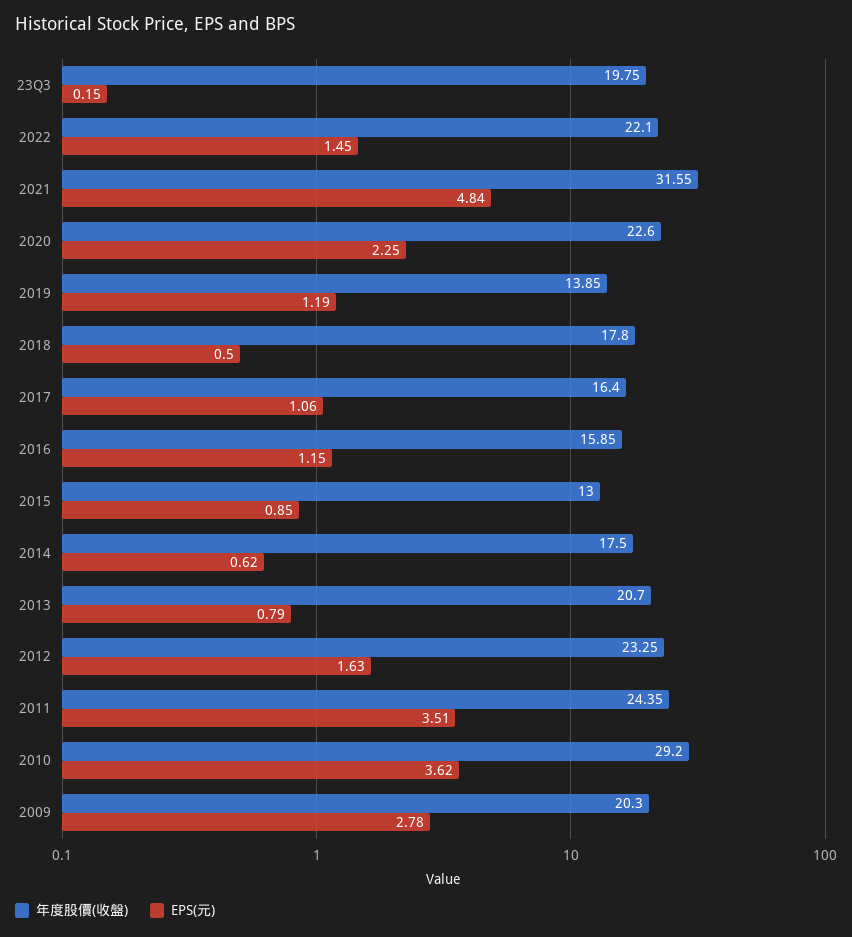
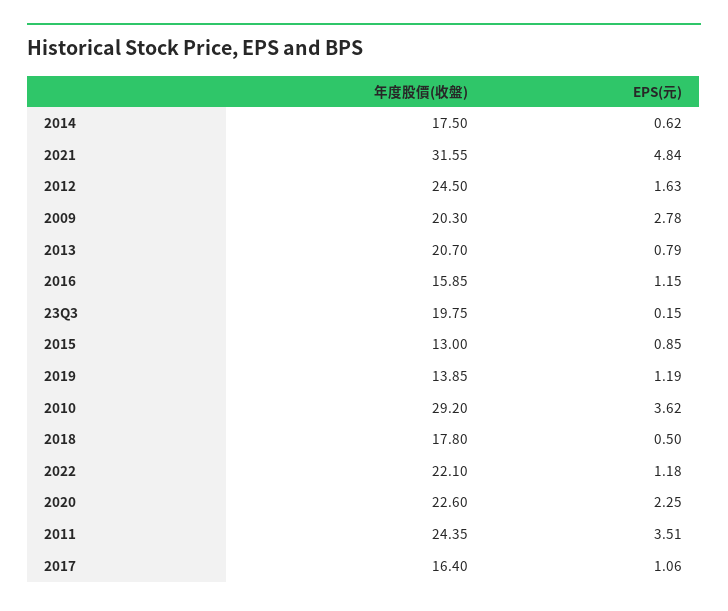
EPS(元), 2022: 1.45 -> 1.18
年度股價(收盤), 2012: 23.25 -> 24.5

